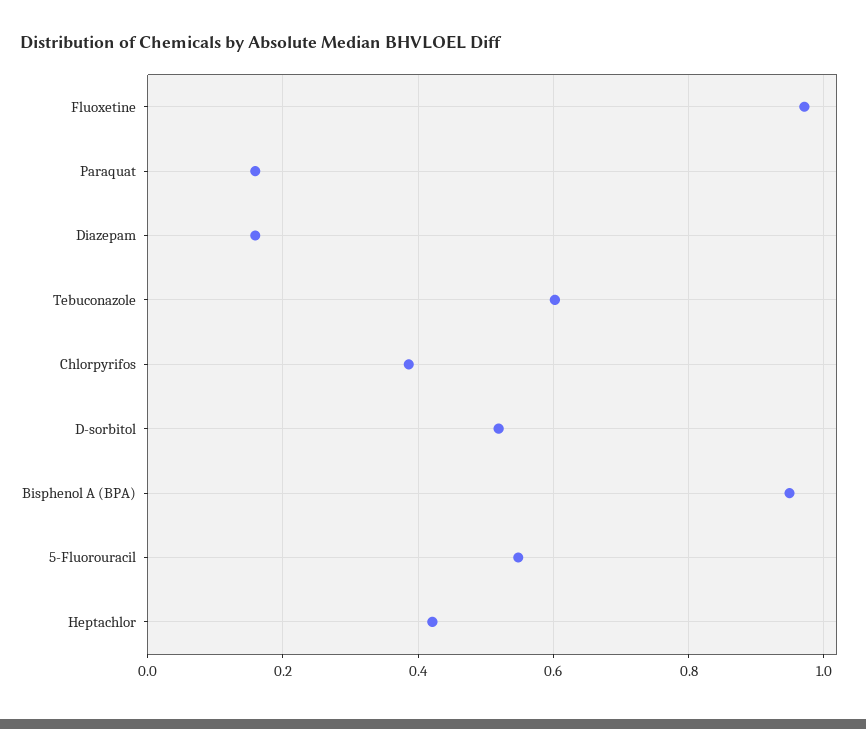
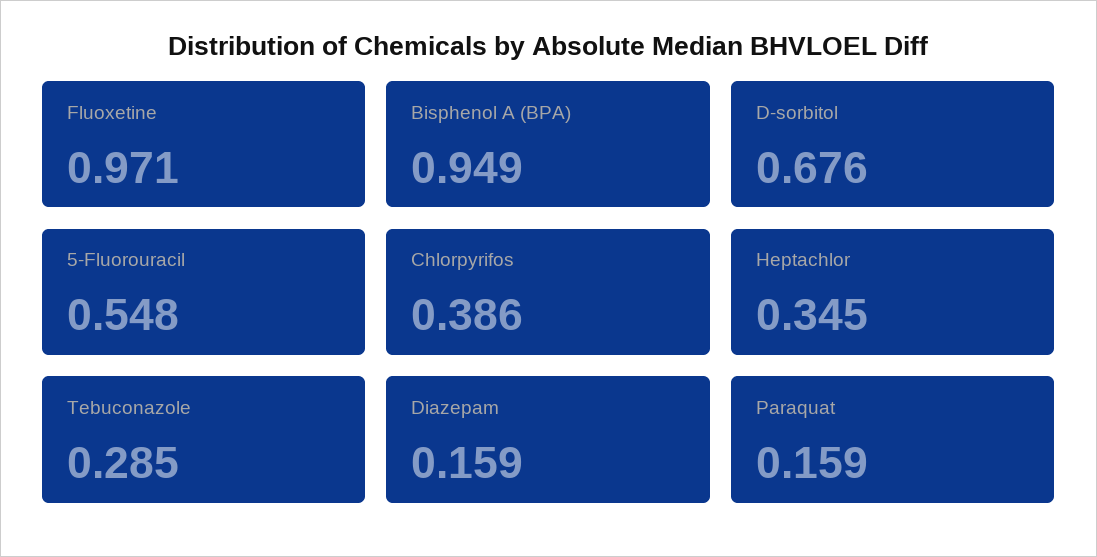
Tebuconazole: 0.6 -> 0.285
D-sorbitol: 0.52 -> 0.676
Heptachlor: 0.42 -> 0.345

